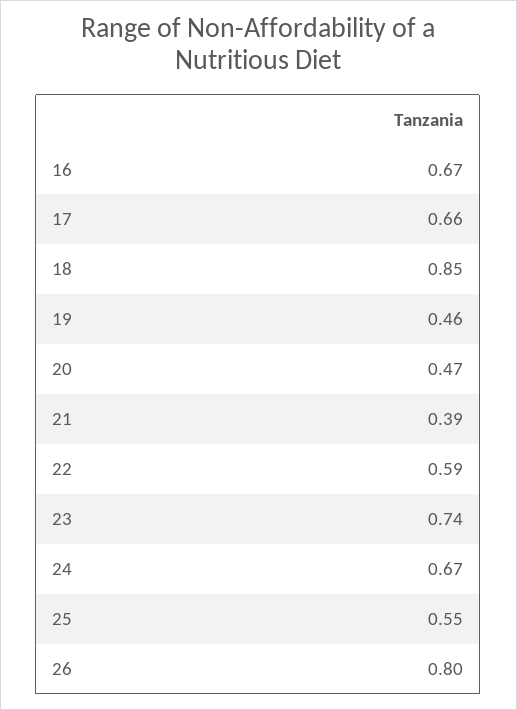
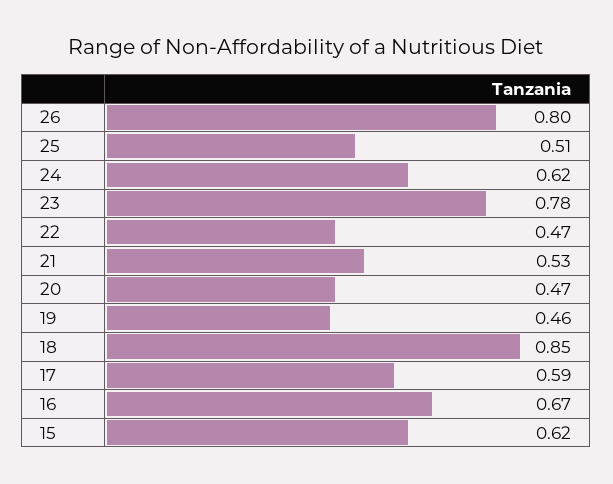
17: 0.66 -> 0.59
21: 0.39 -> 0.53
22: 0.59 -> 0.47
23: 0.74 -> 0.78
24: 0.67 -> 0.62
25: 0.55 -> 0.51
15: none -> 0.62

